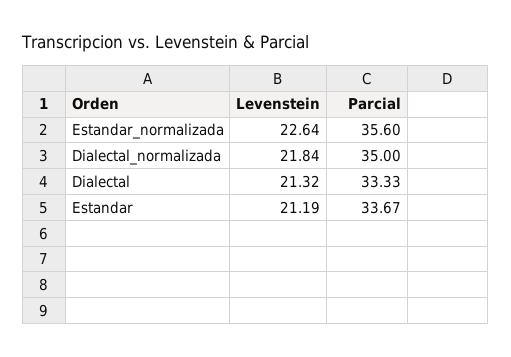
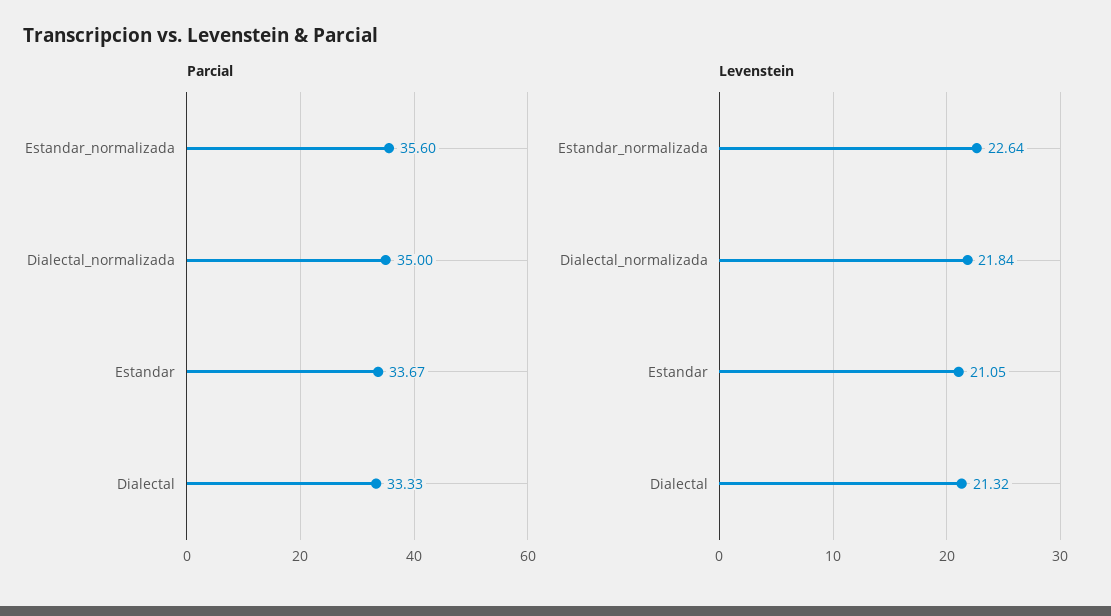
Levenstein, Estandar: 21.19 -> 21.05

